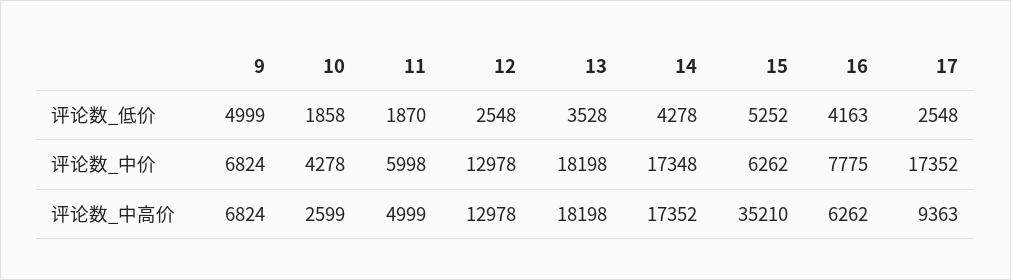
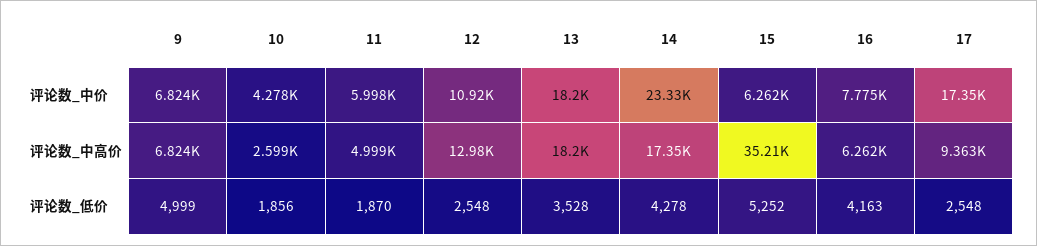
10, 评论数_低价: 1858 -> 1856
12, 评论数_中价: 12978 -> 10920
14, 评论数_中价: 17348 -> 23330

